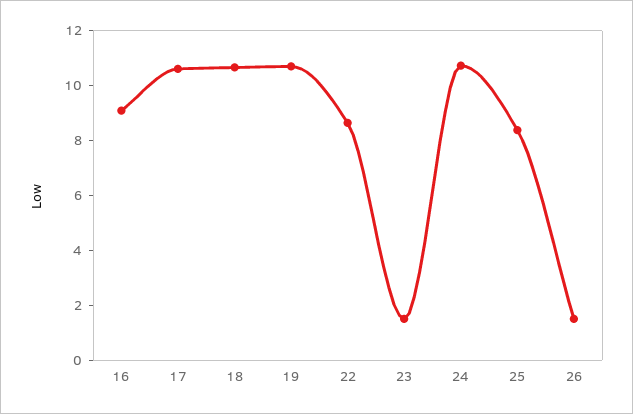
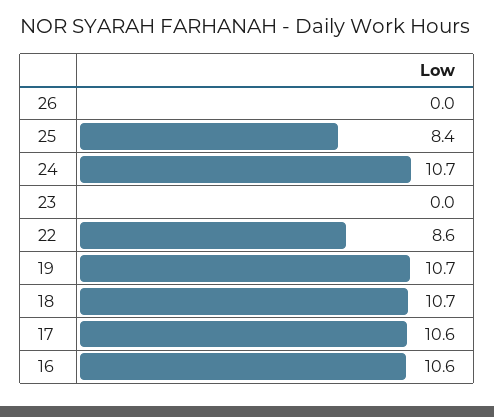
16: 9 -> 10.6
23: 1.5 -> 0
26: 1.5 -> 0

